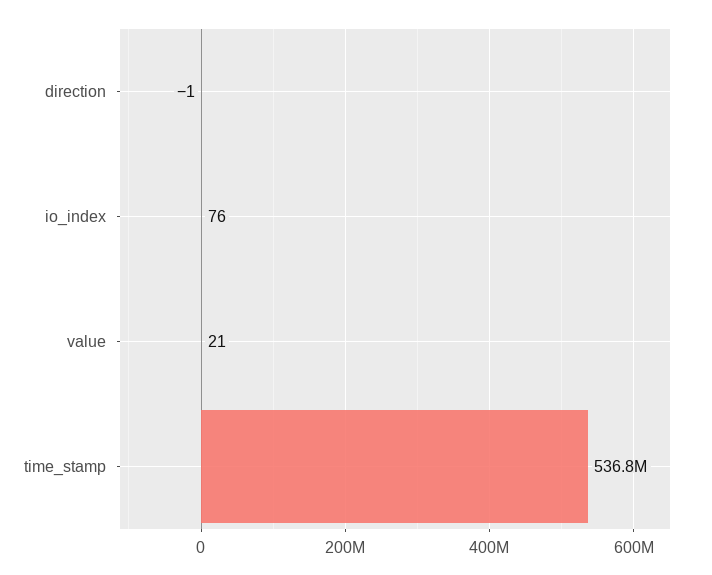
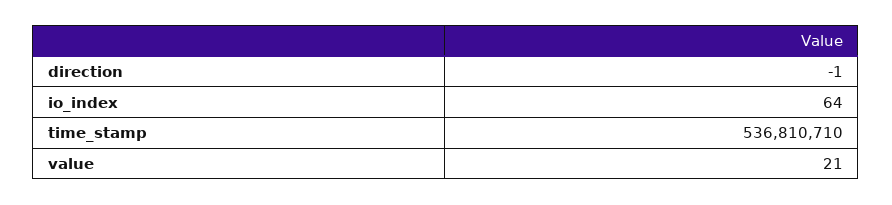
io_index: 76 -> 64

